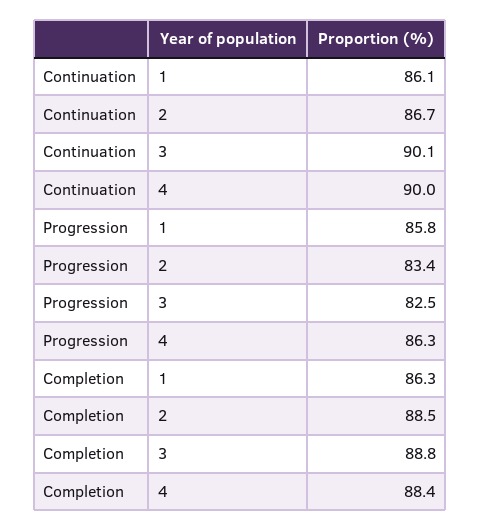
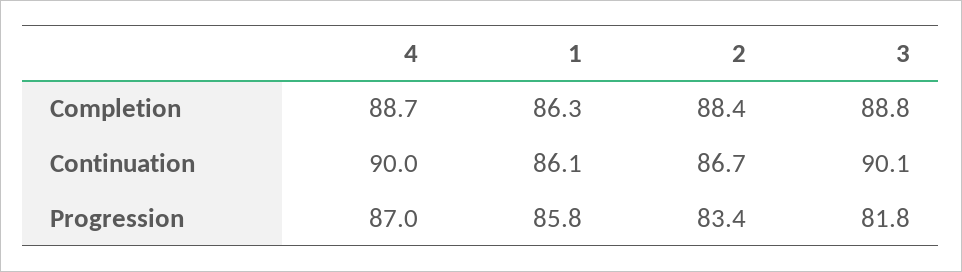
Progression, 3: 82.5 -> 81.8
Progression, 4: 86.3 -> 87
Completion, 2: 88.5 -> 88.4
Completion, 4: 88.4 -> 88.7

